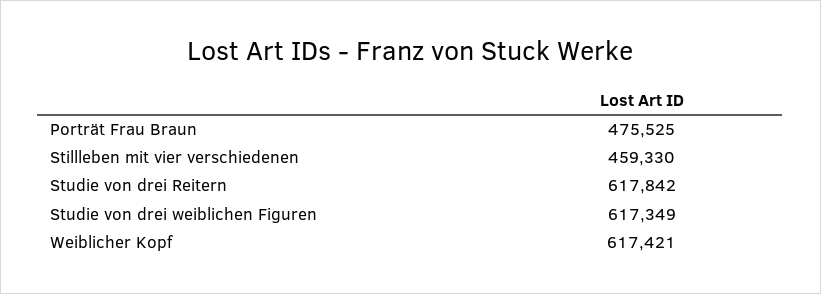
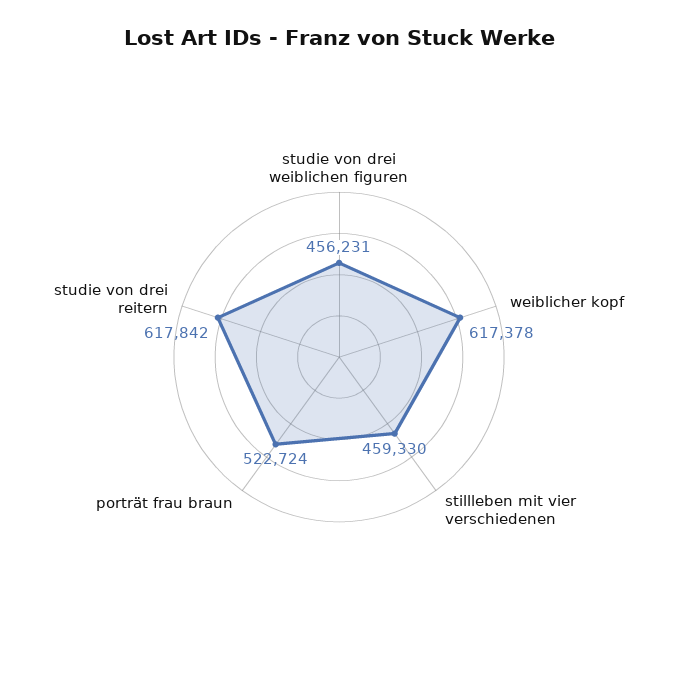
Porträt Frau Braun: 475525 -> 522724
Studie von drei weiblichen Figuren: 617349 -> 456231
Weiblicher Kopf: 617421 -> 617378

